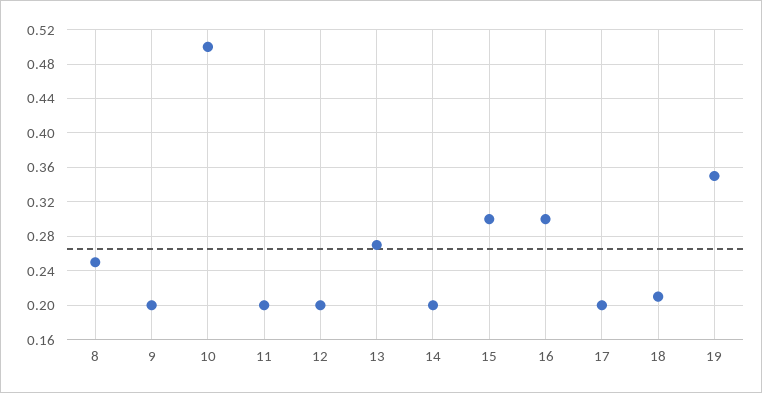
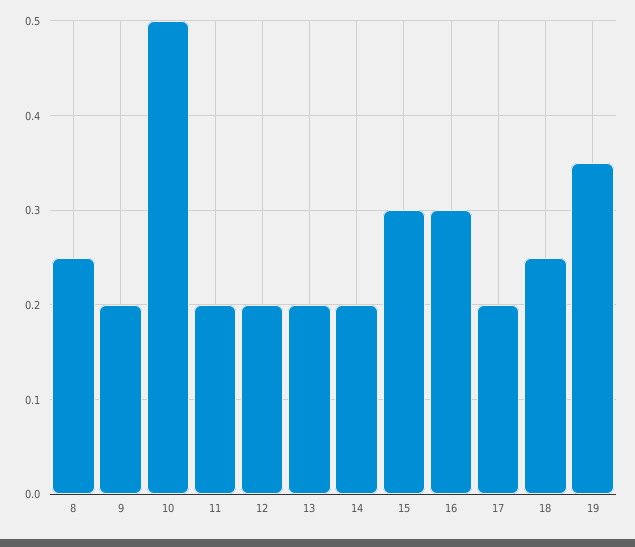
13: 0.27 -> 0.2
18: 0.21 -> 0.25

